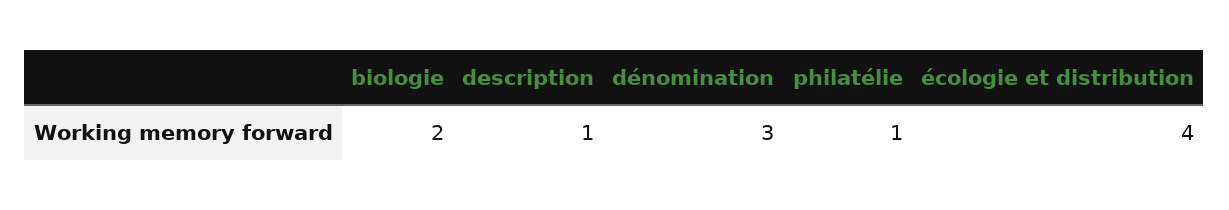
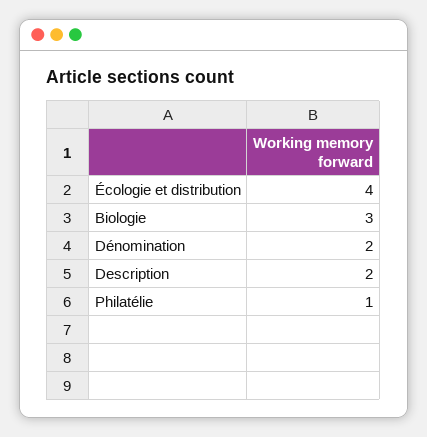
biologie: 2 -> 3
description: 1 -> 2
dénomination: 3 -> 2

